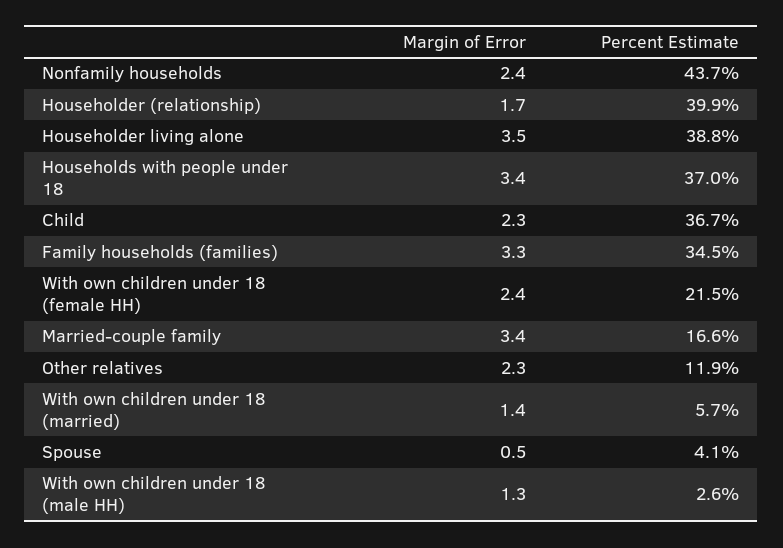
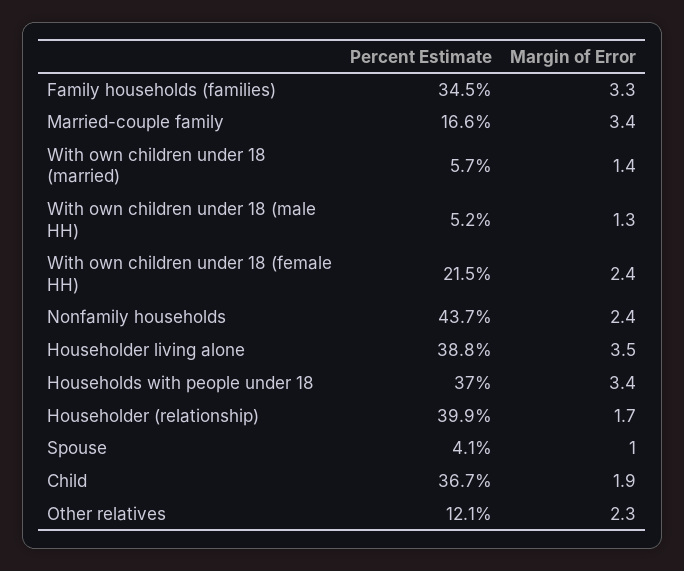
Margin of Error, Child: 2.3 -> 1.9
Percent Estimate, Other relatives: 11.9 -> 12.1
Margin of Error, Spouse: 0.5 -> 1
Percent Estimate, With own children under 18 (male HH): 2.6 -> 5.2

